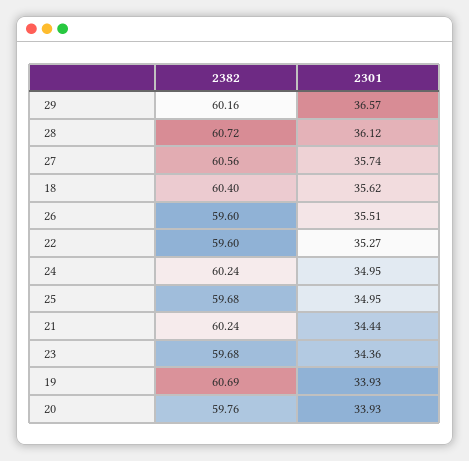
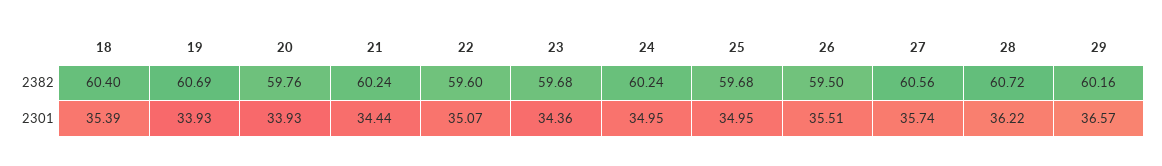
2301, 28: 36.12 -> 36.22
2301, 18: 35.62 -> 35.39
2382, 26: 59.6 -> 59.5
2301, 22: 35.27 -> 35.07

